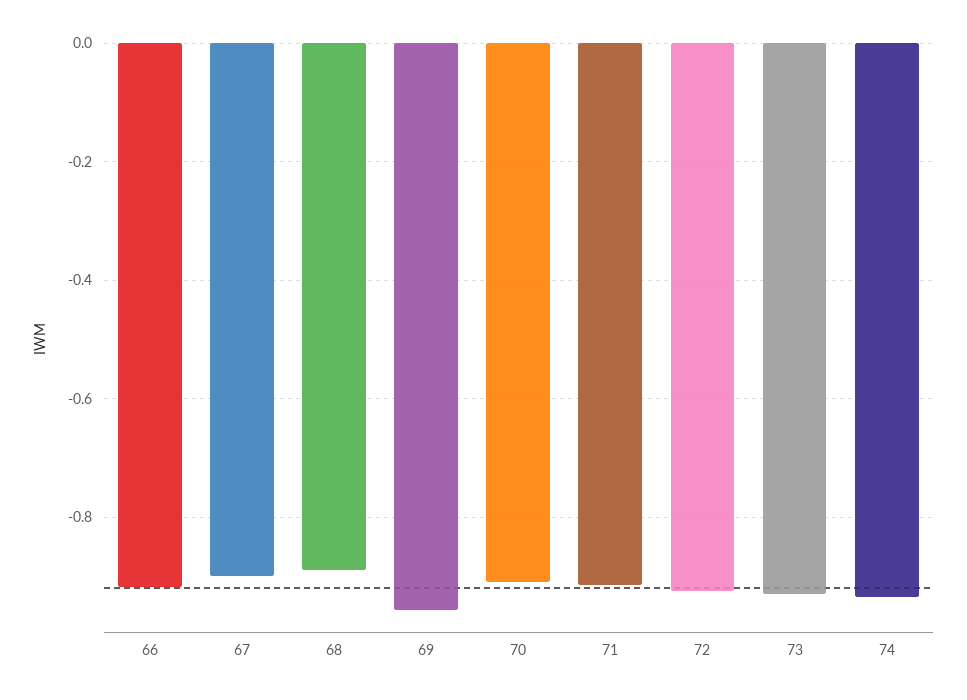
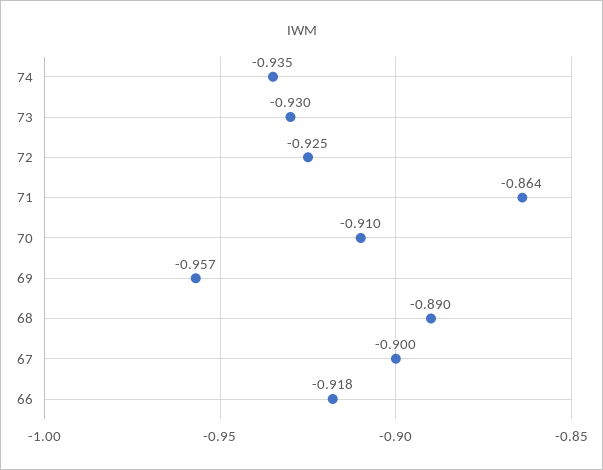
71: -0.92 -> -0.864

